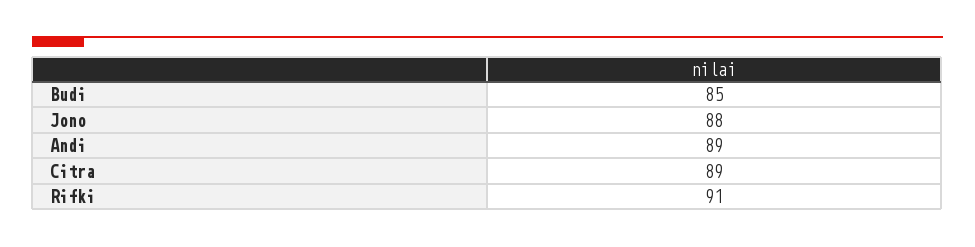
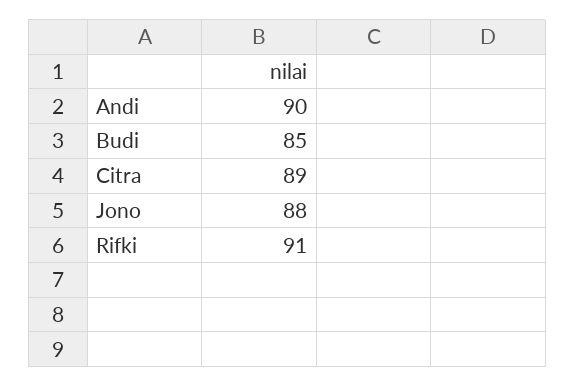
Andi: 89 -> 90

